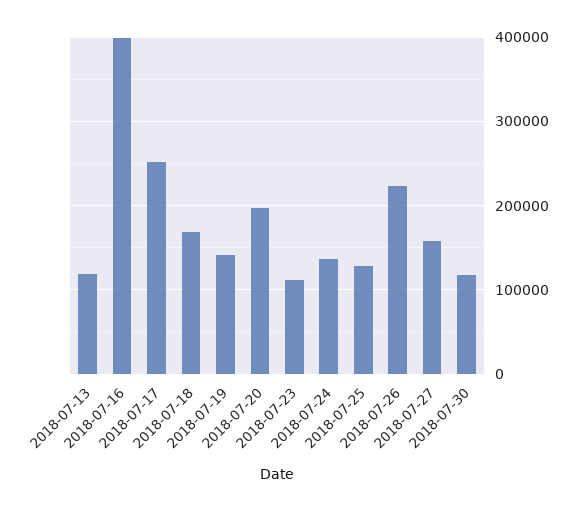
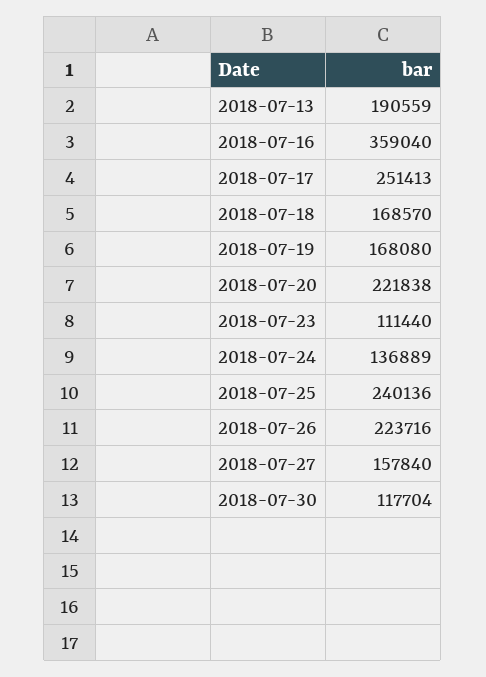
2018-07-13: 120000 -> 190559
2018-07-16: 400000 -> 359040
2018-07-19: 140000 -> 168080
2018-07-20: 200000 -> 221838
2018-07-25: 130000 -> 240136

